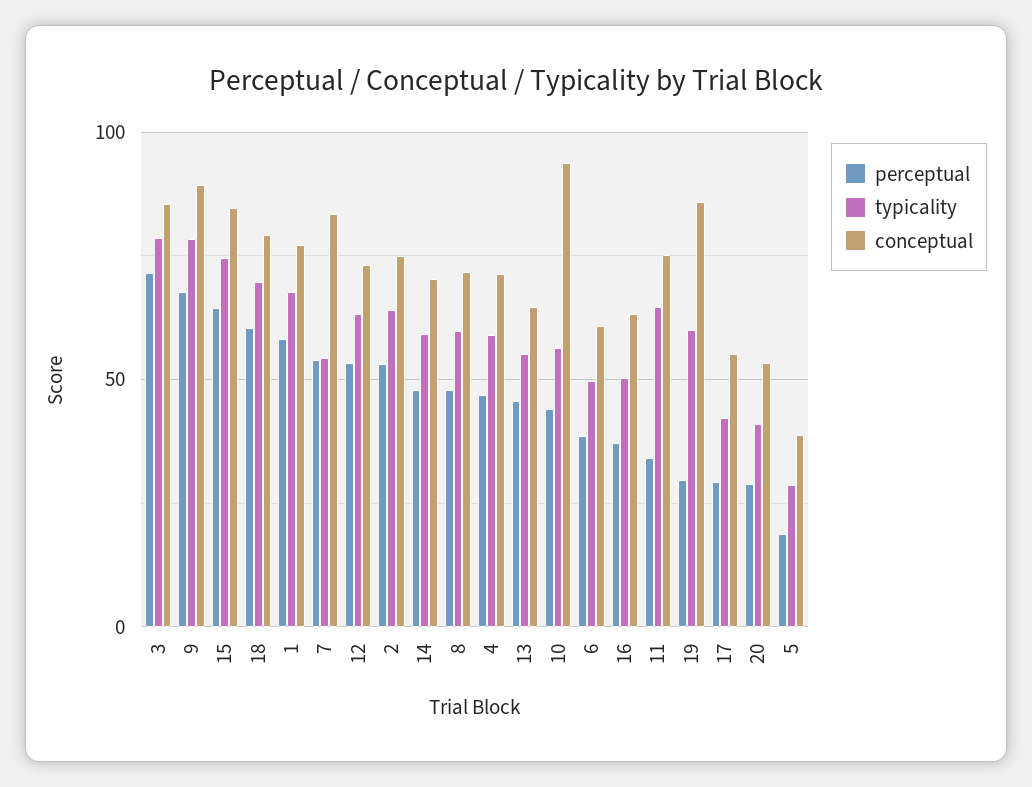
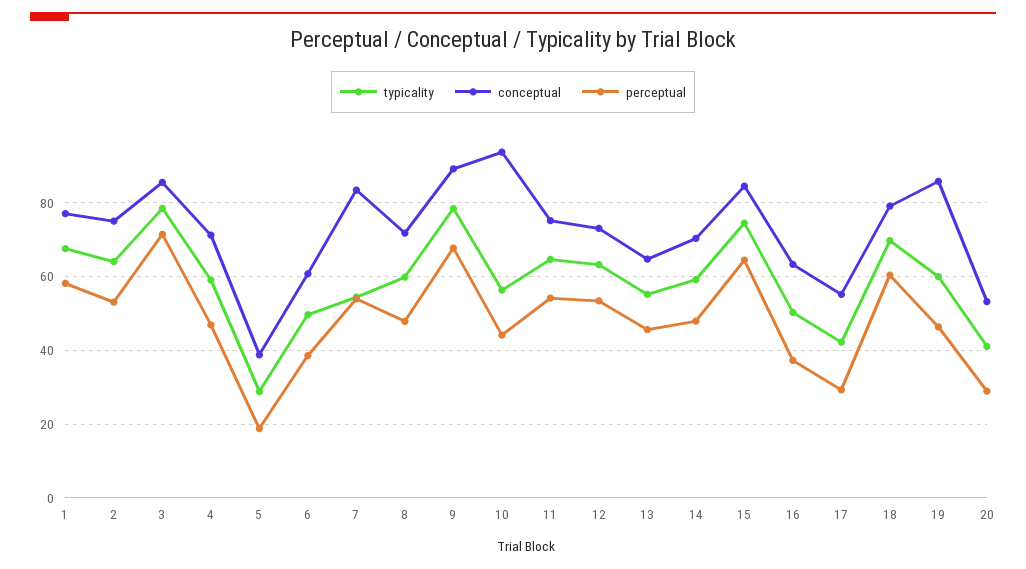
perceptual, 11: 35 -> 54
perceptual, 19: 30 -> 46

